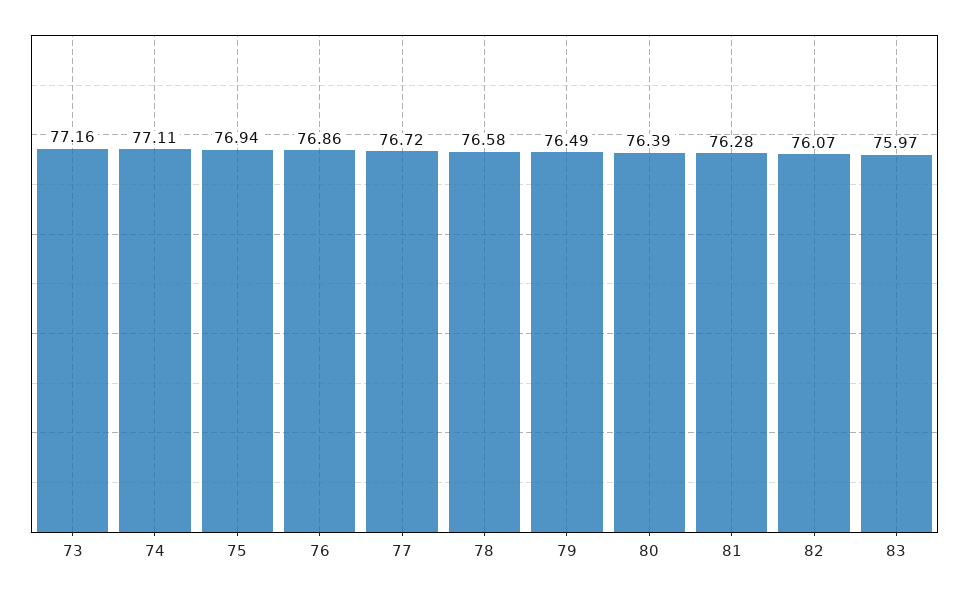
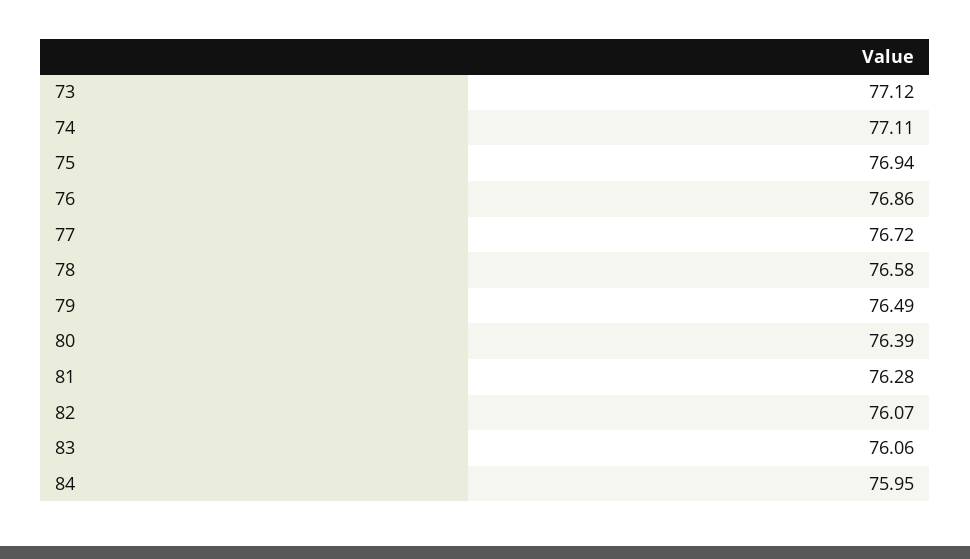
73: 77.16 -> 77.12
83: 75.97 -> 76.06
84: none -> 75.95

